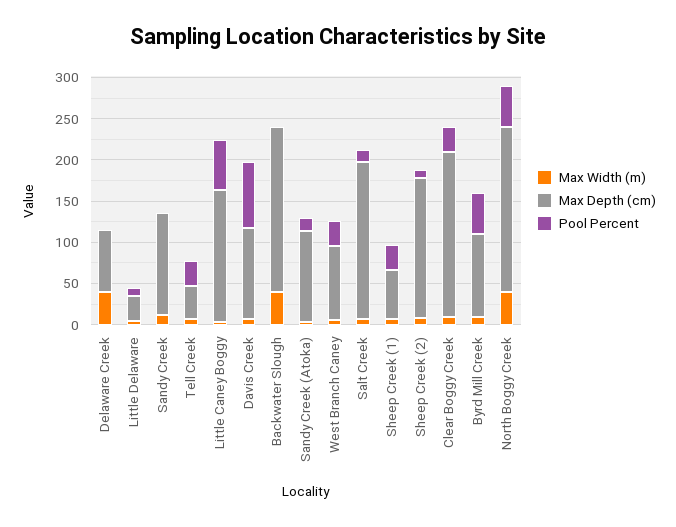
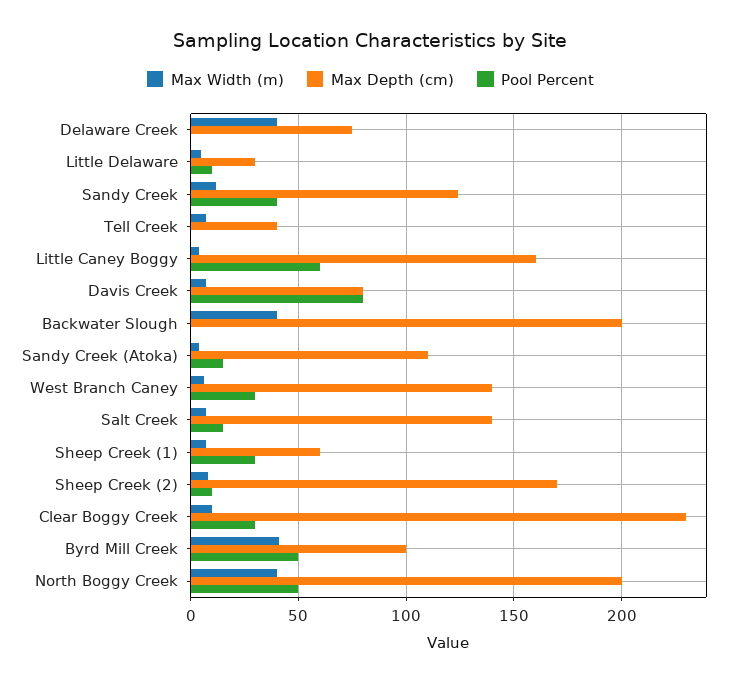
Pool Percent, Sandy Creek: 0 -> 40
Pool Percent, Tell Creek: 30 -> 0
Max Depth (cm), Davis Creek: 110 -> 80
Max Depth (cm), West Branch Caney: 90 -> 140
Max Depth (cm), Salt Creek: 190 -> 140
Max Depth (cm), Clear Boggy Creek: 200 -> 230
Max Width (m), Byrd Mill Creek: 10 -> 40

